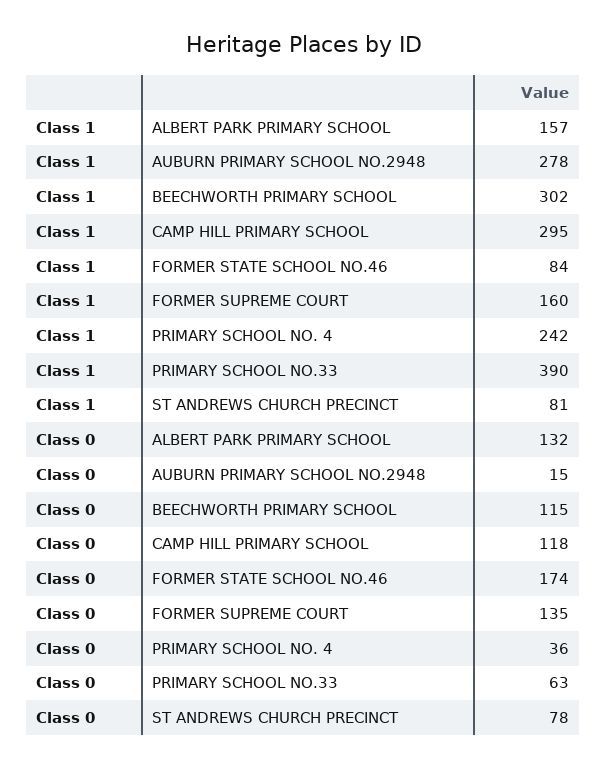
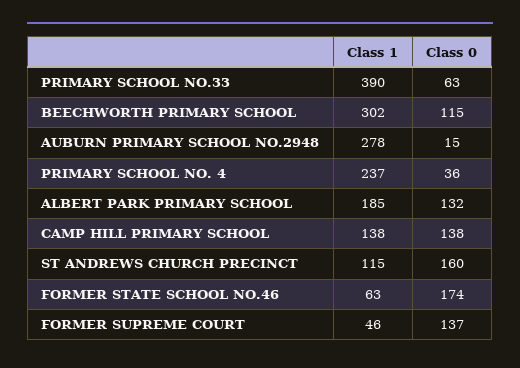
Class 1, ALBERT PARK PRIMARY SCHOOL: 157 -> 185
Class 1, CAMP HILL PRIMARY SCHOOL: 295 -> 138
Class 1, FORMER STATE SCHOOL NO.46: 84 -> 63
Class 1, FORMER SUPREME COURT: 160 -> 46
Class 1, PRIMARY SCHOOL NO. 4: 242 -> 237
Class 1, ST ANDREWS CHURCH PRECINCT: 81 -> 115
Class 0, CAMP HILL PRIMARY SCHOOL: 118 -> 138
Class 0, FORMER SUPREME COURT: 135 -> 137
Class 0, ST ANDREWS CHURCH PRECINCT: 78 -> 160

